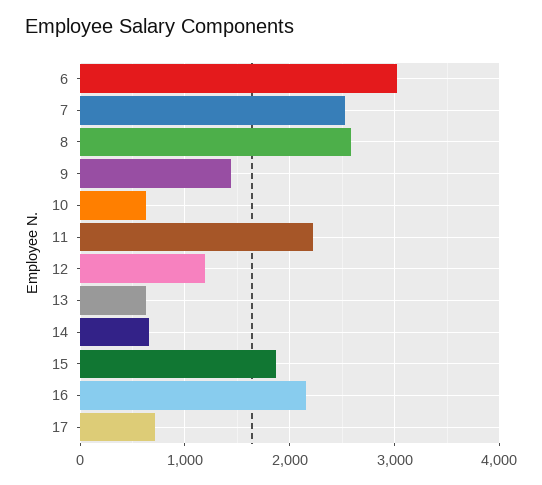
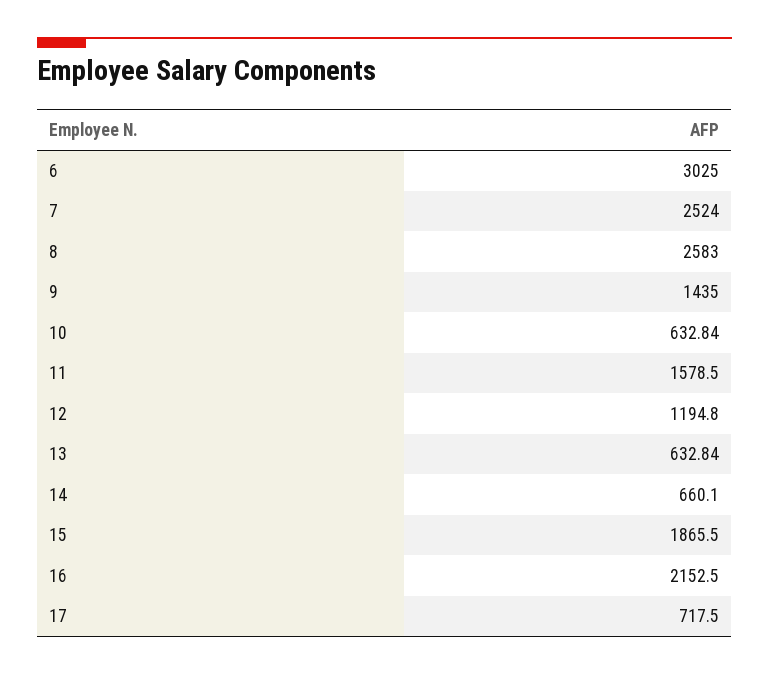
11: 2200 -> 1578.5

